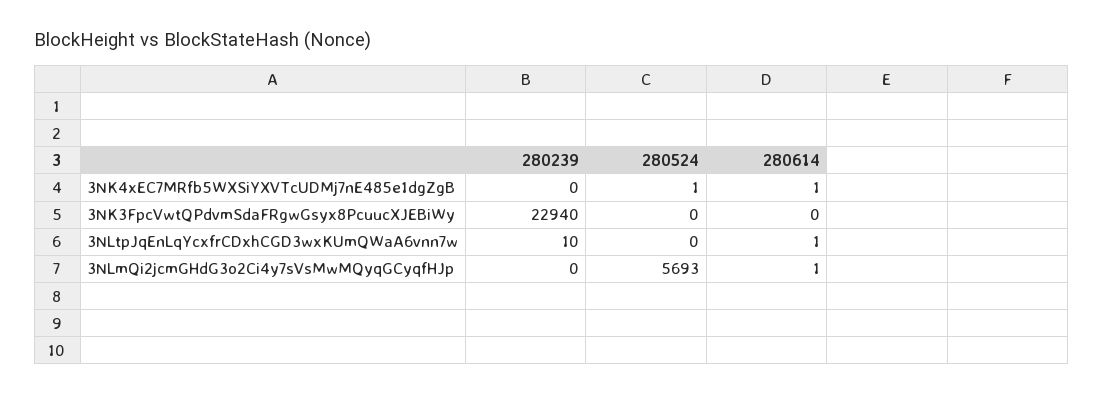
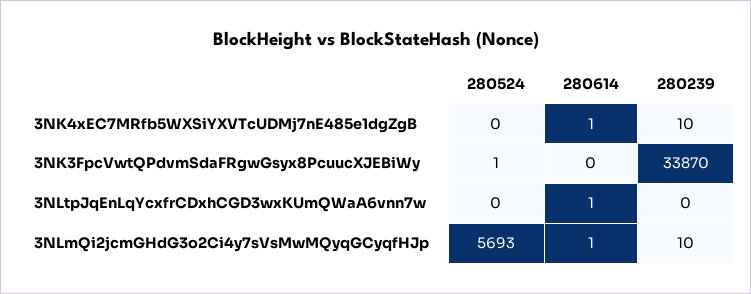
280239, 3NK4xEC7MRfb5WXSiYXVTcUDMj7nE485e1dgZgB: 0 -> 10
280524, 3NK4xEC7MRfb5WXSiYXVTcUDMj7nE485e1dgZgB: 1 -> 0
280239, 3NK3FpcVwtQPdvmSdaFRgwGsyx8PcuucXJEBiWy: 22940 -> 33870
280524, 3NK3FpcVwtQPdvmSdaFRgwGsyx8PcuucXJEBiWy: 0 -> 1
280239, 3NLtpJqEnLqYcxfrCDxhCGD3wxKUmQWaA6vnn7w: 10 -> 0
280239, 3NLmQi2jcmGHdG3o2Ci4y7sVsMwMQyqGCyqfHJp: 0 -> 10

